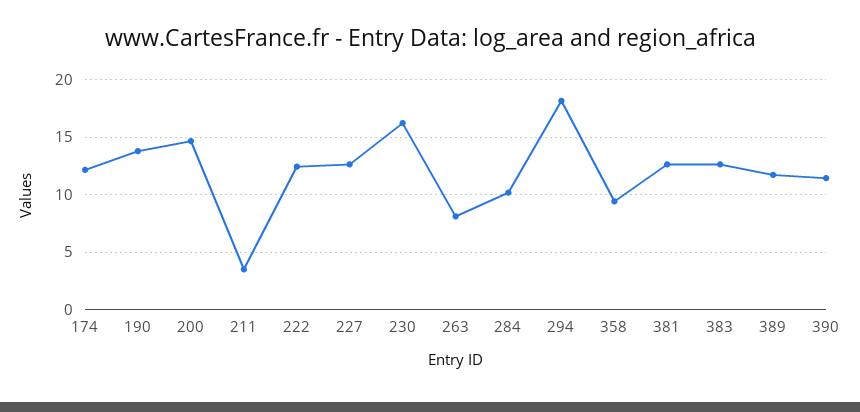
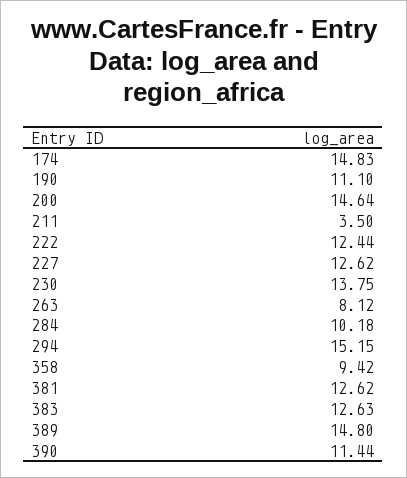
174: 12 -> 14.83
190: 14 -> 11.1
230: 16 -> 13.75
294: 18 -> 15.15
389: 12 -> 14.8

